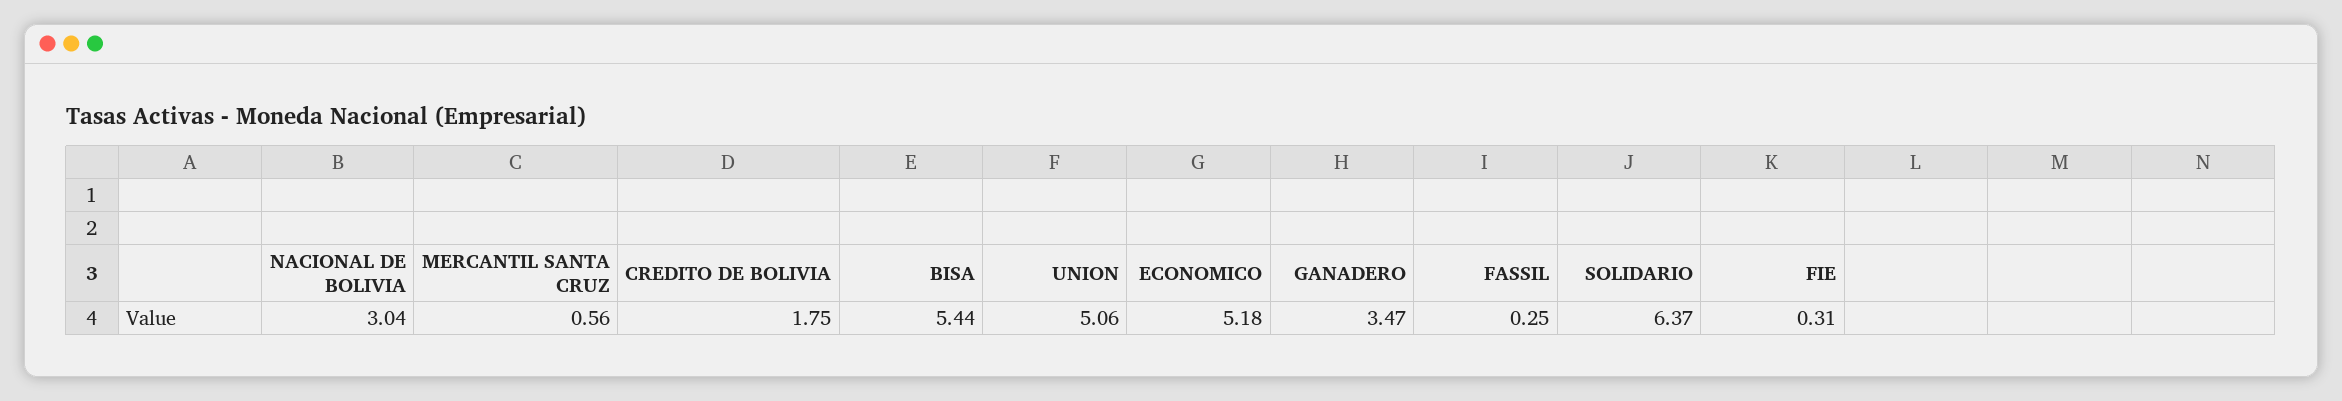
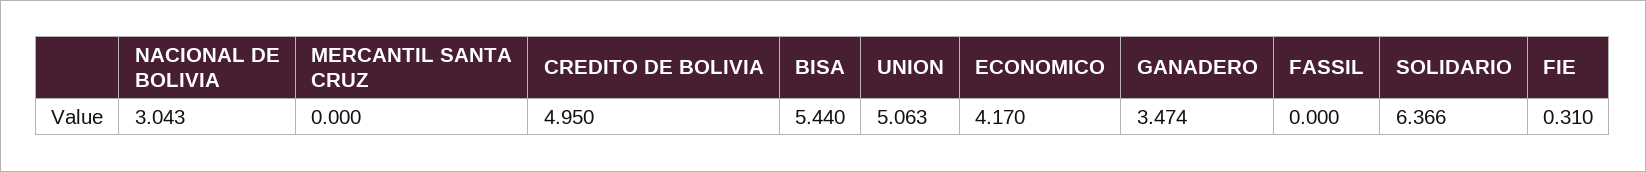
MERCANTIL SANTA CRUZ: 0.56 -> 0
CREDITO DE BOLIVIA: 1.75 -> 4.95
ECONOMICO: 5.18 -> 4.17
FASSIL: 0.25 -> 0

